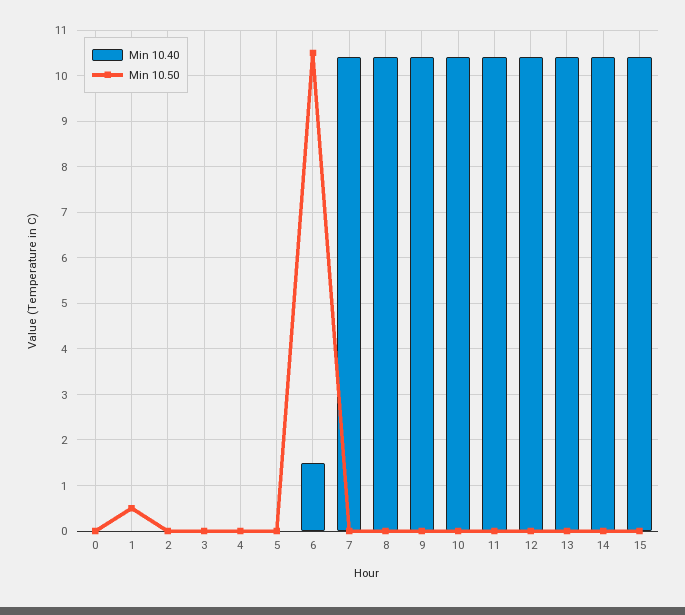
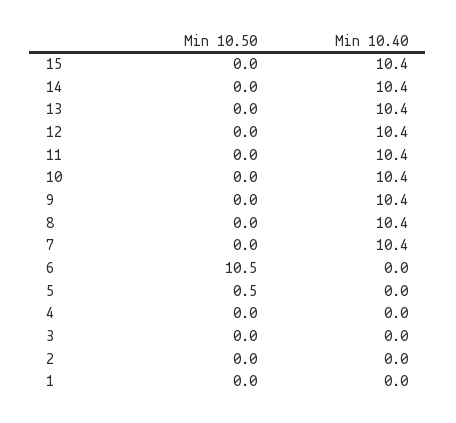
Min 10.40, 0: 0 -> none
Min 10.50, 0: 0 -> none
Min 10.50, 1: 0.5 -> 0
Min 10.50, 5: 0 -> 0.5
Min 10.40, 6: 1.5 -> 0

